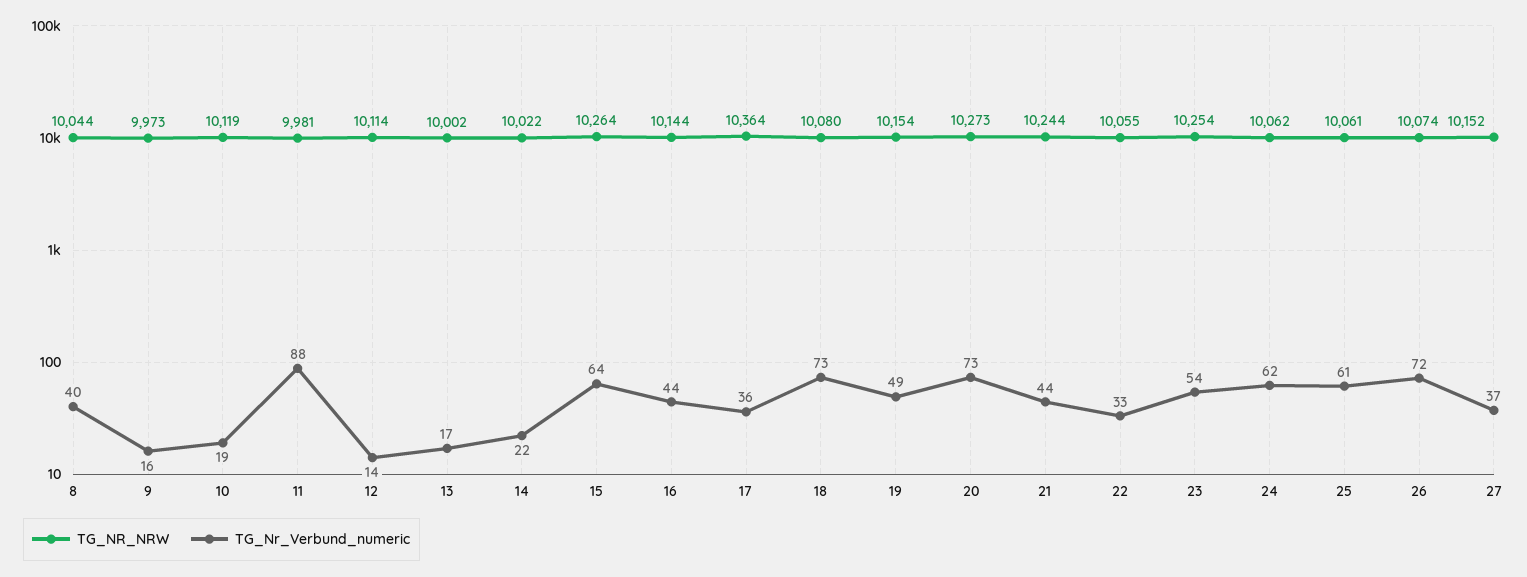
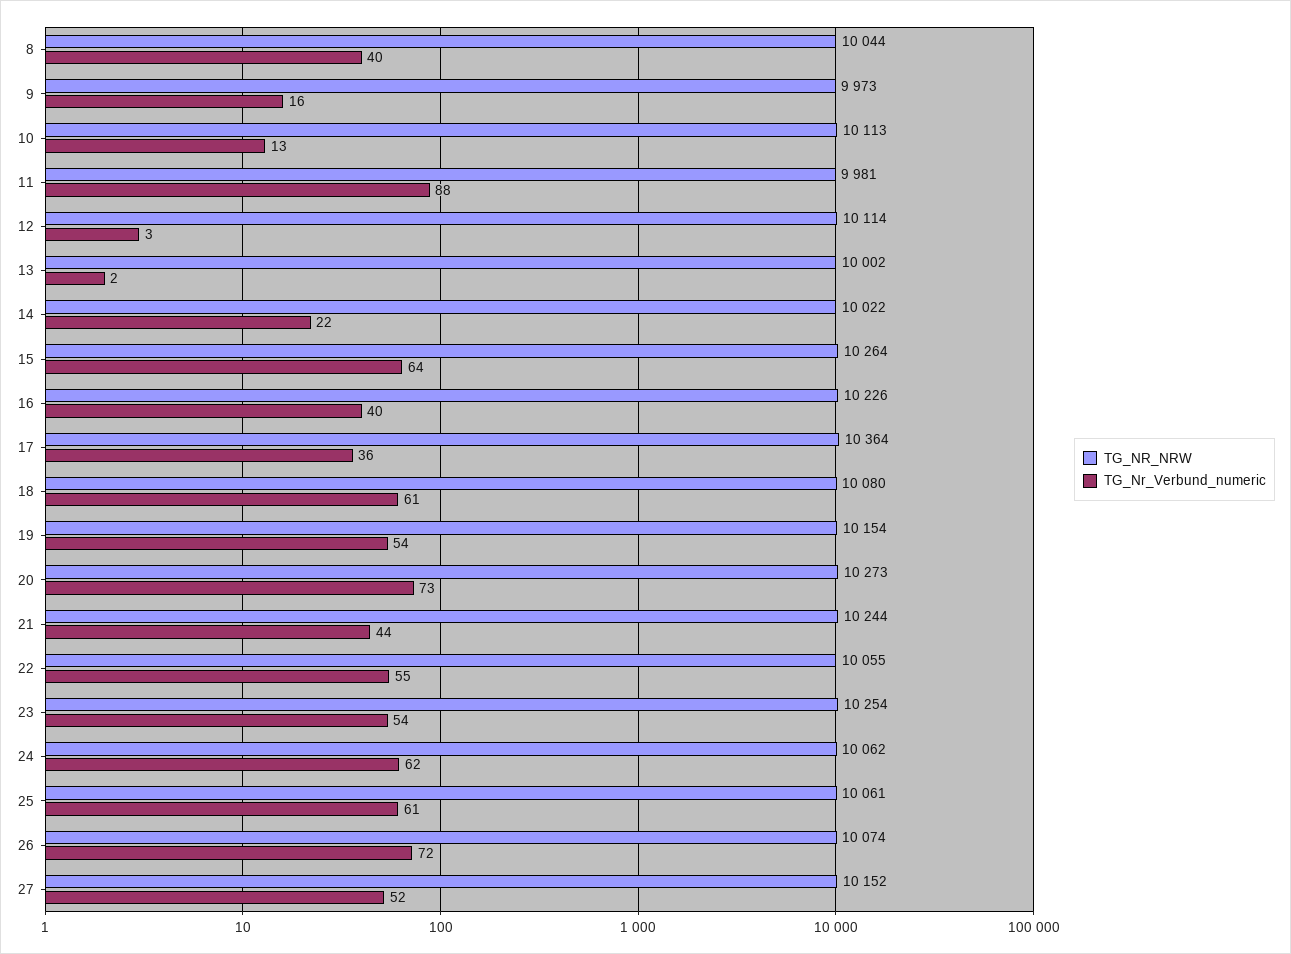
TG_NR_NRW, 10: 10119 -> 10113
TG_Nr_Verbund_numeric, 10: 19 -> 13
TG_Nr_Verbund_numeric, 12: 14 -> 3
TG_Nr_Verbund_numeric, 13: 17 -> 2
TG_NR_NRW, 16: 10144 -> 10226
TG_Nr_Verbund_numeric, 16: 44 -> 40
TG_Nr_Verbund_numeric, 18: 73 -> 61
TG_Nr_Verbund_numeric, 19: 49 -> 54
TG_Nr_Verbund_numeric, 22: 33 -> 55
TG_Nr_Verbund_numeric, 27: 37 -> 52

